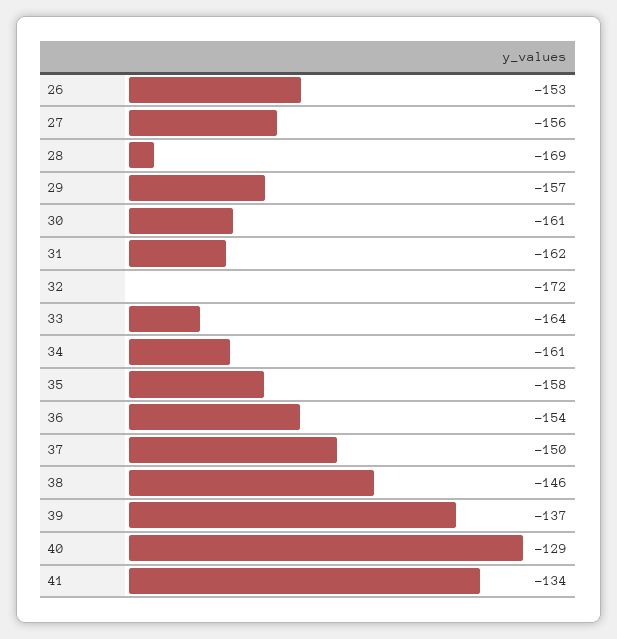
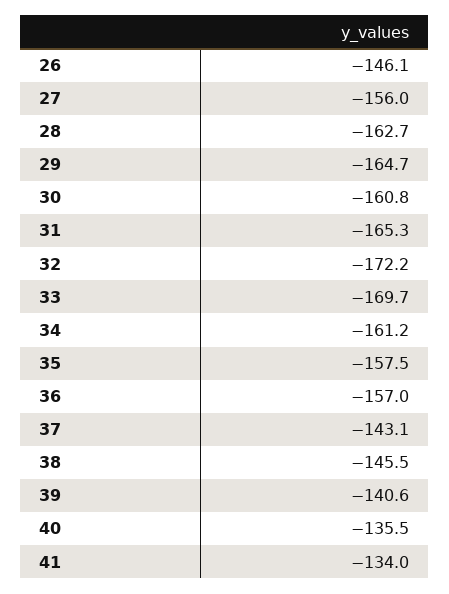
26: -153 -> -146.1
28: -169 -> -162.7
29: -157 -> -164.7
31: -162 -> -165.3
33: -164 -> -169.7
36: -154 -> -157
37: -150 -> -143.1
39: -137 -> -140.6
40: -129 -> -135.5

